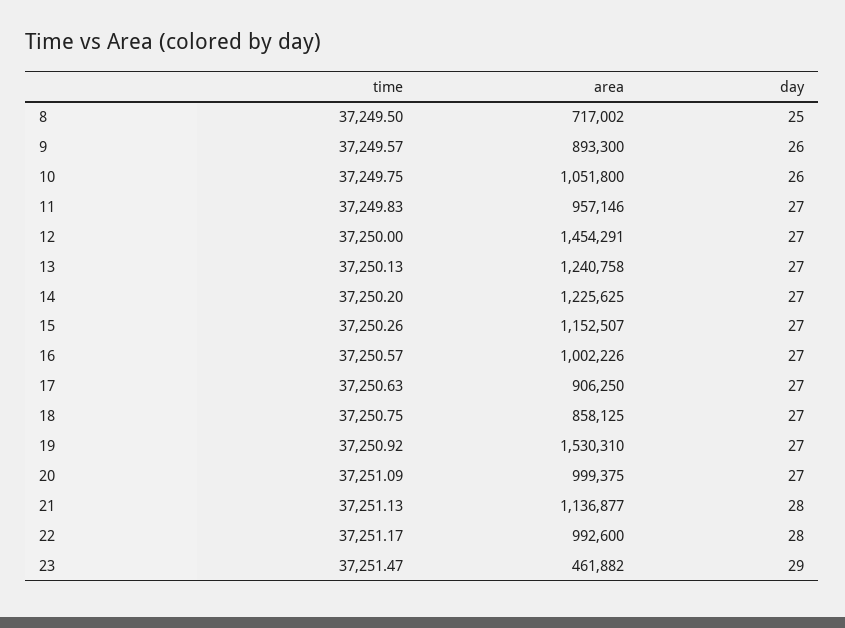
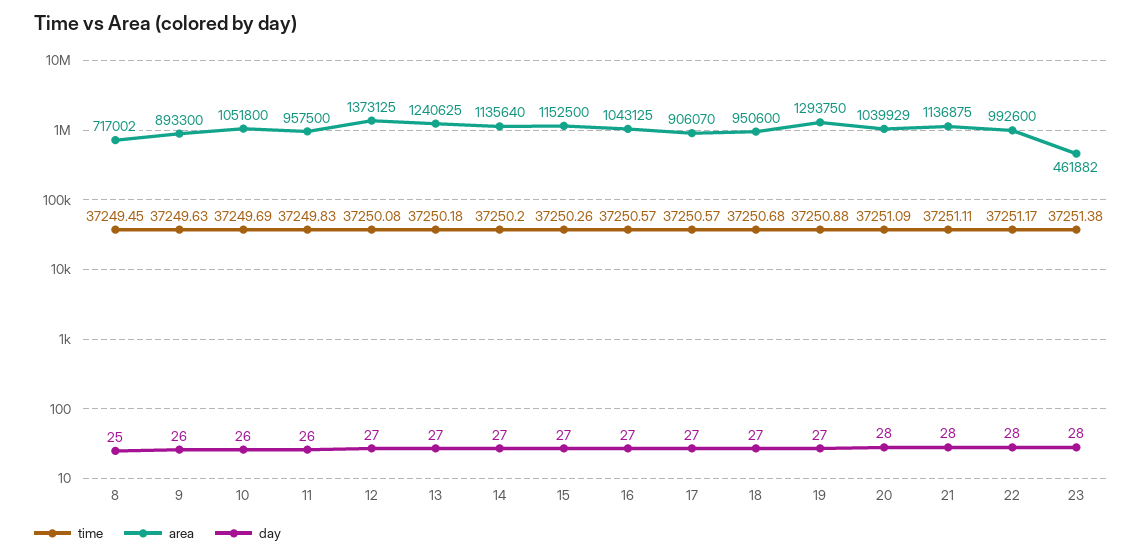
time, 8: 37249.5 -> 37249.45
time, 9: 37249.57 -> 37249.63
time, 10: 37249.75 -> 37249.69
area, 11: 957146 -> 957500
day, 11: 27 -> 26
time, 12: 37250 -> 37250.08
area, 12: 1454291 -> 1373125
time, 13: 37250.13 -> 37250.18
area, 13: 1240758 -> 1240625
area, 14: 1225625 -> 1135640
area, 15: 1152507 -> 1152500
area, 16: 1002226 -> 1043125
time, 17: 37250.63 -> 37250.57
area, 17: 906250 -> 906070
time, 18: 37250.75 -> 37250.68
area, 18: 858125 -> 950600
time, 19: 37250.92 -> 37250.88
area, 19: 1530310 -> 1293750
area, 20: 999375 -> 1039929
day, 20: 27 -> 28
time, 21: 37251.13 -> 37251.11
area, 21: 1136877 -> 1136875
time, 23: 37251.47 -> 37251.38
day, 23: 29 -> 28

